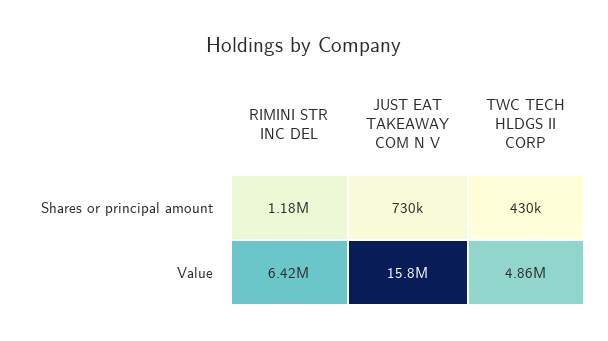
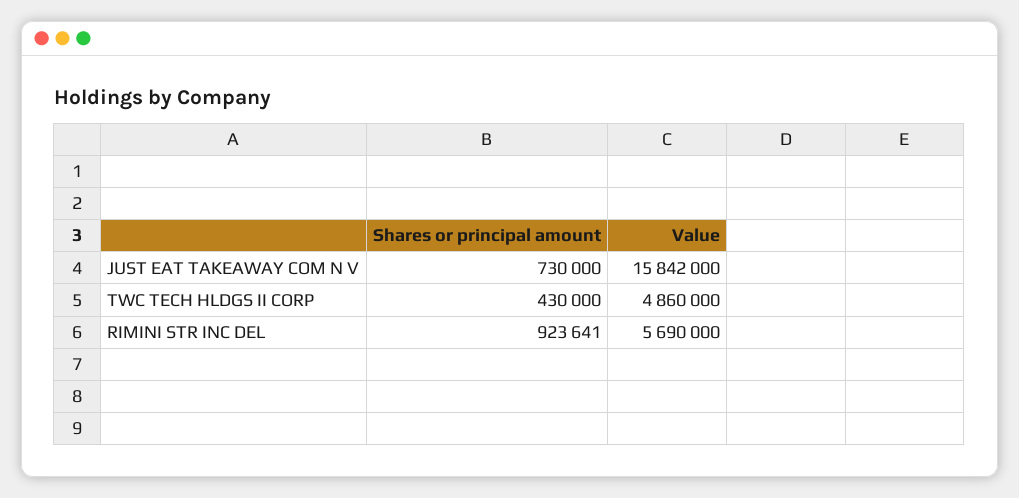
RIMINI STR INC DEL, Shares or principal amount: 1180000 -> 923641
RIMINI STR INC DEL, Value: 6420000 -> 5690000

